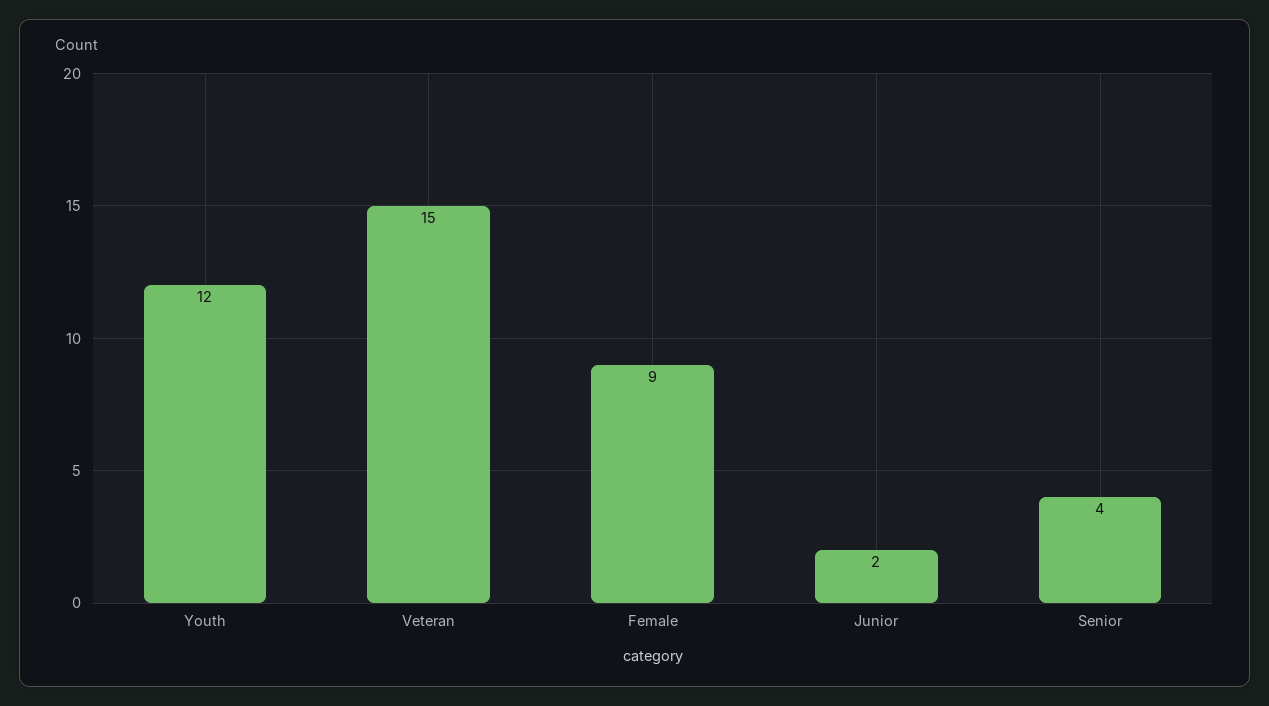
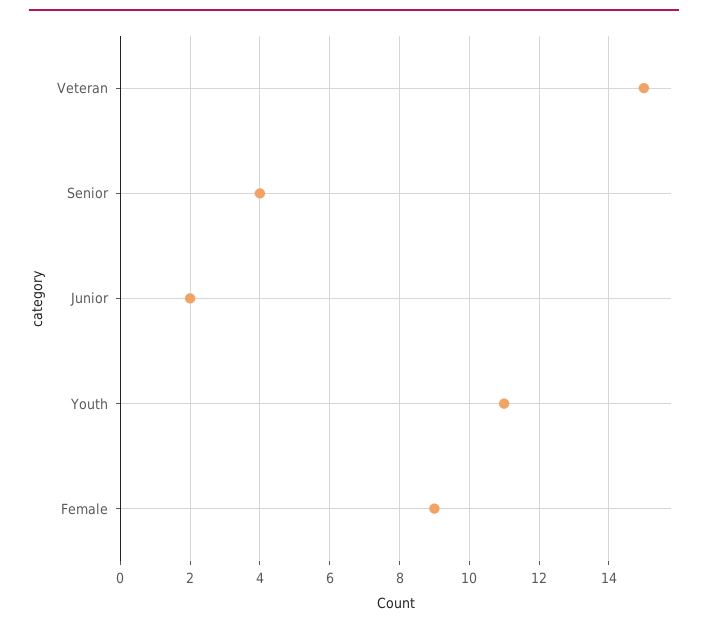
Youth: 12 -> 11

